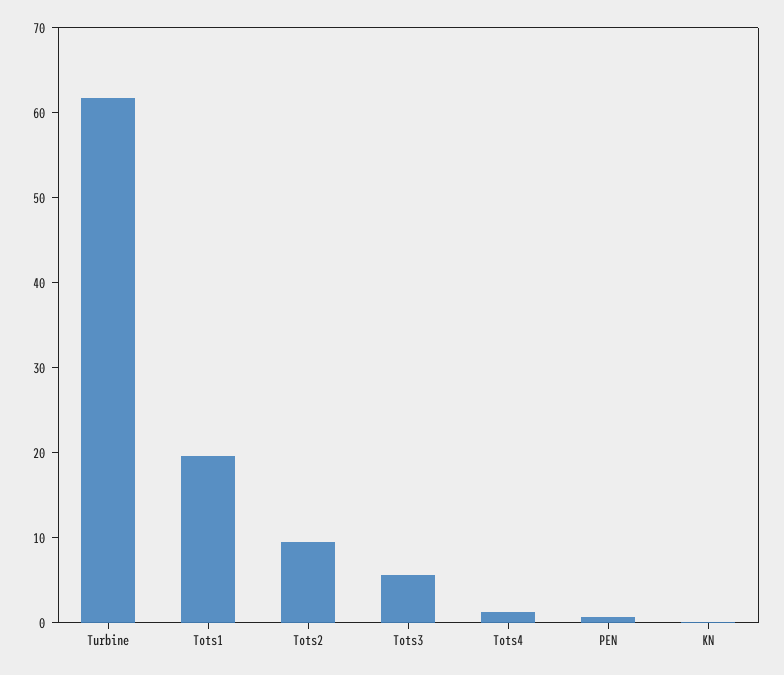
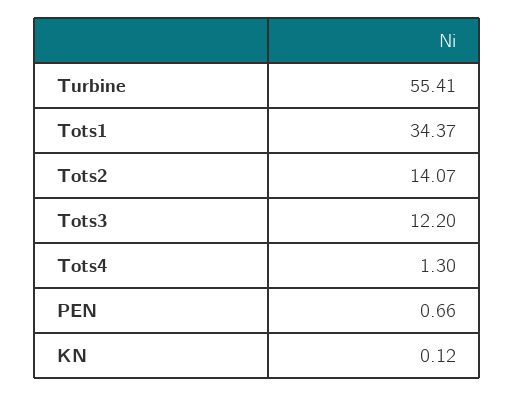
Turbine: 62 -> 55.41
Tots1: 20 -> 34.37
Tots2: 10 -> 14.07
Tots3: 6 -> 12.2

